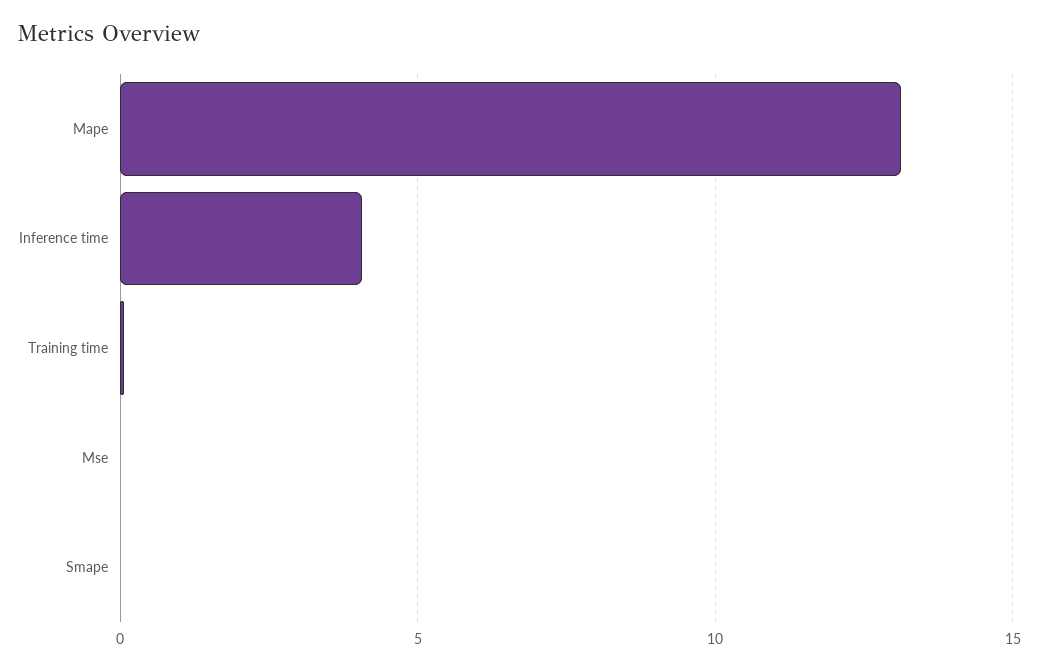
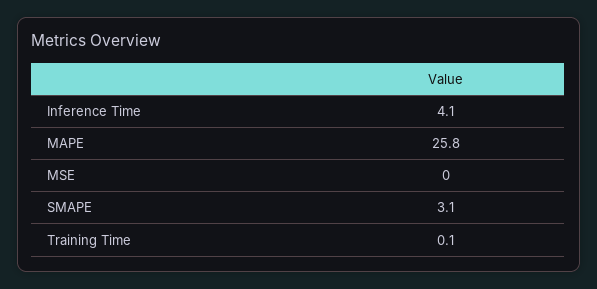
Mape: 13 -> 25.8
Smape: 0 -> 3.1

